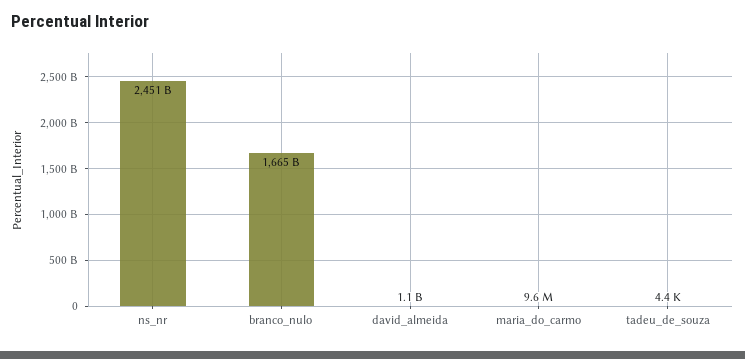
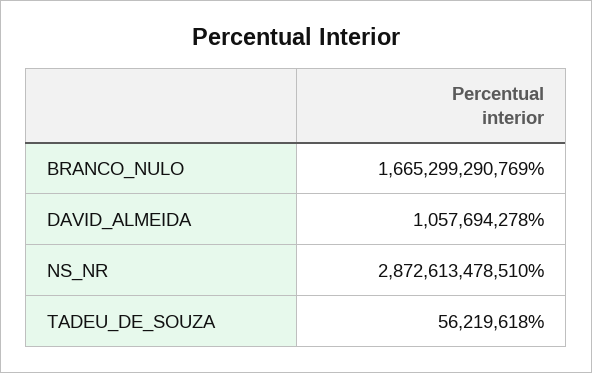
ns_nr: 2451000000000 -> 2872613478510
maria_do_carmo: 9600000 -> none
tadeu_de_souza: 4400 -> 56219618

